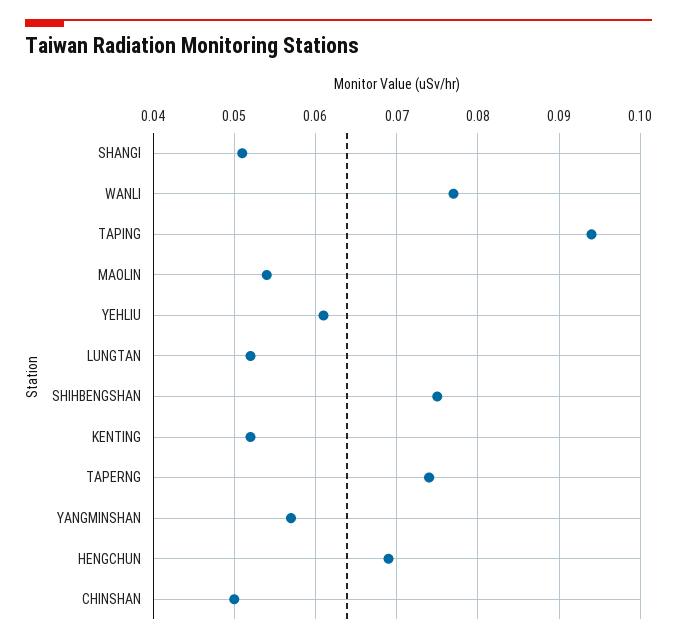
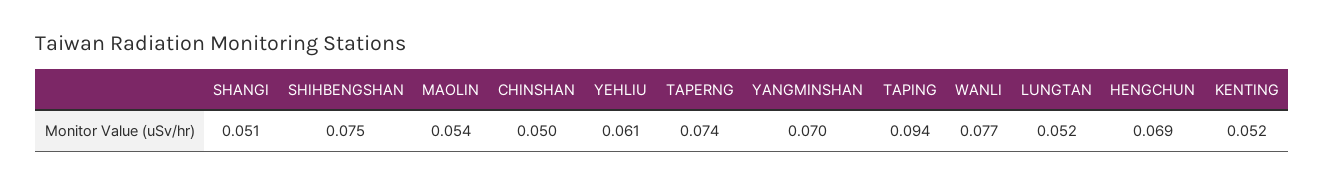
YANGMINSHAN: 0.057 -> 0.07

